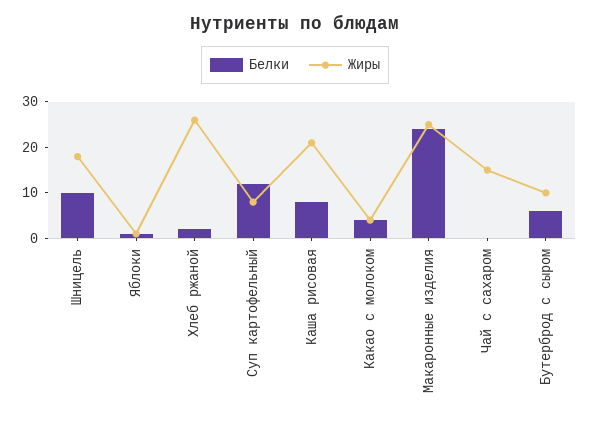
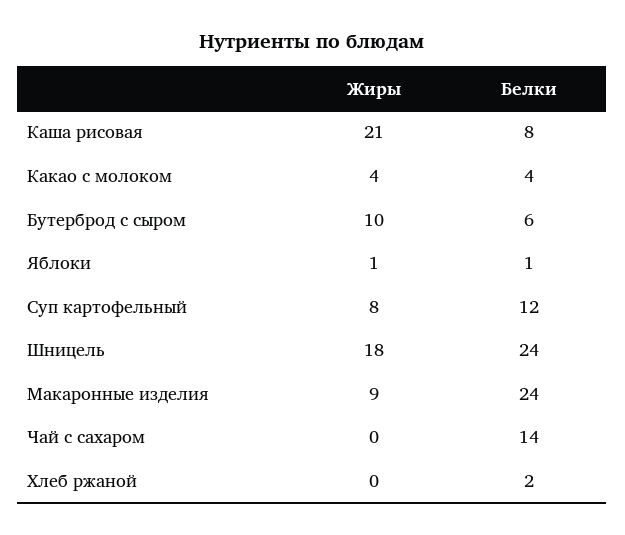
Белки, Шницель: 10 -> 24
Жиры, Хлеб ржаной: 25 -> 0
Жиры, Макаронные изделия: 25 -> 9
Белки, Чай с сахаром: 0 -> 14
Жиры, Чай с сахаром: 15 -> 0

